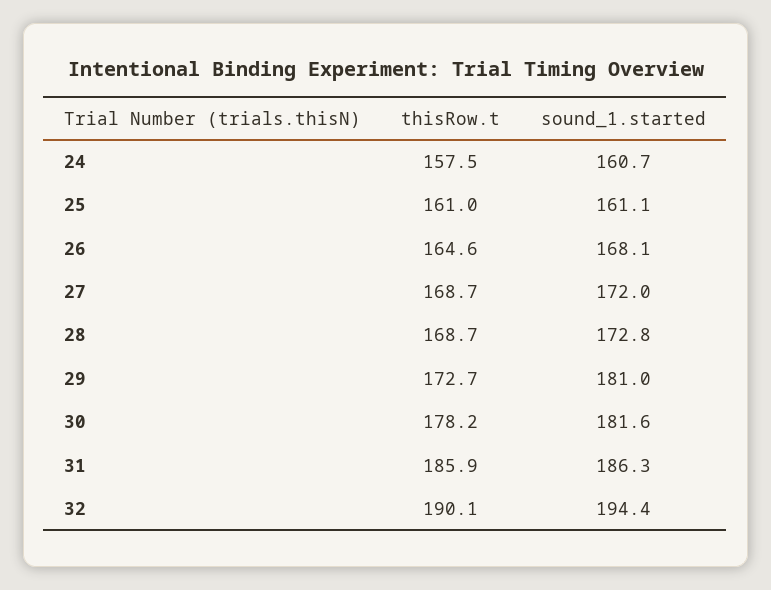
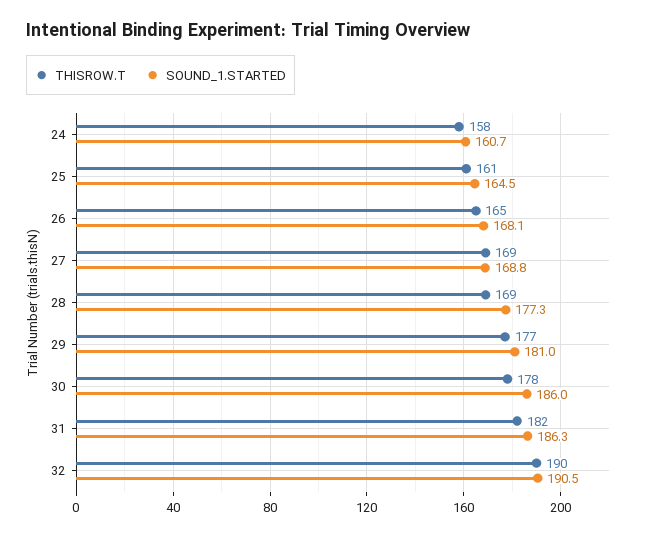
sound_1.started, 25: 161.1 -> 164.5
sound_1.started, 27: 172 -> 168.8
sound_1.started, 28: 172.8 -> 177.3
thisRow.t, 29: 172.7 -> 177
sound_1.started, 30: 181.6 -> 186
thisRow.t, 31: 185.9 -> 182
sound_1.started, 32: 194.4 -> 190.5

